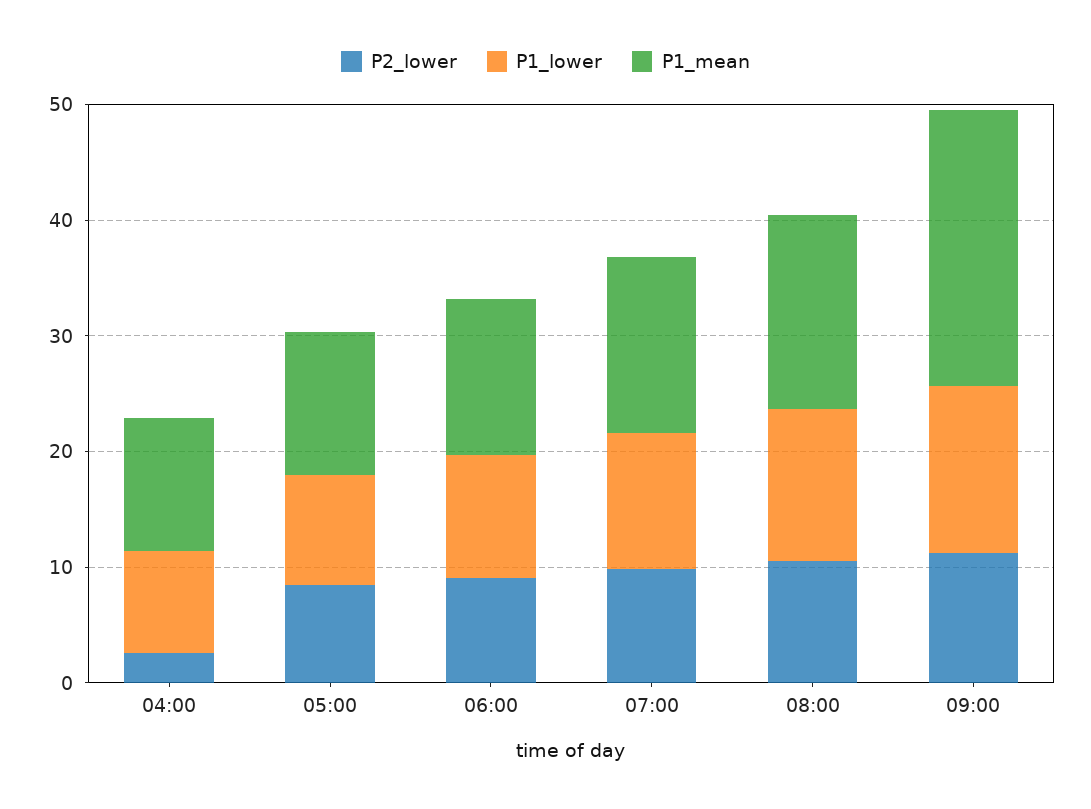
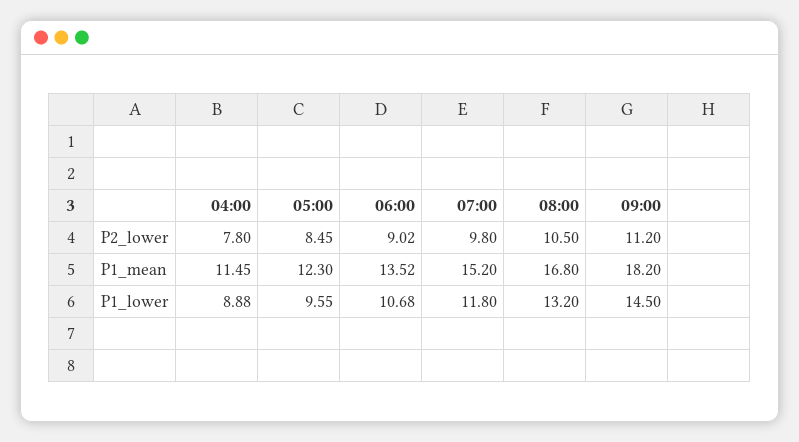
P2_lower, 04:00: 2 -> 7.8
P1_mean, 09:00: 24 -> 18.2

